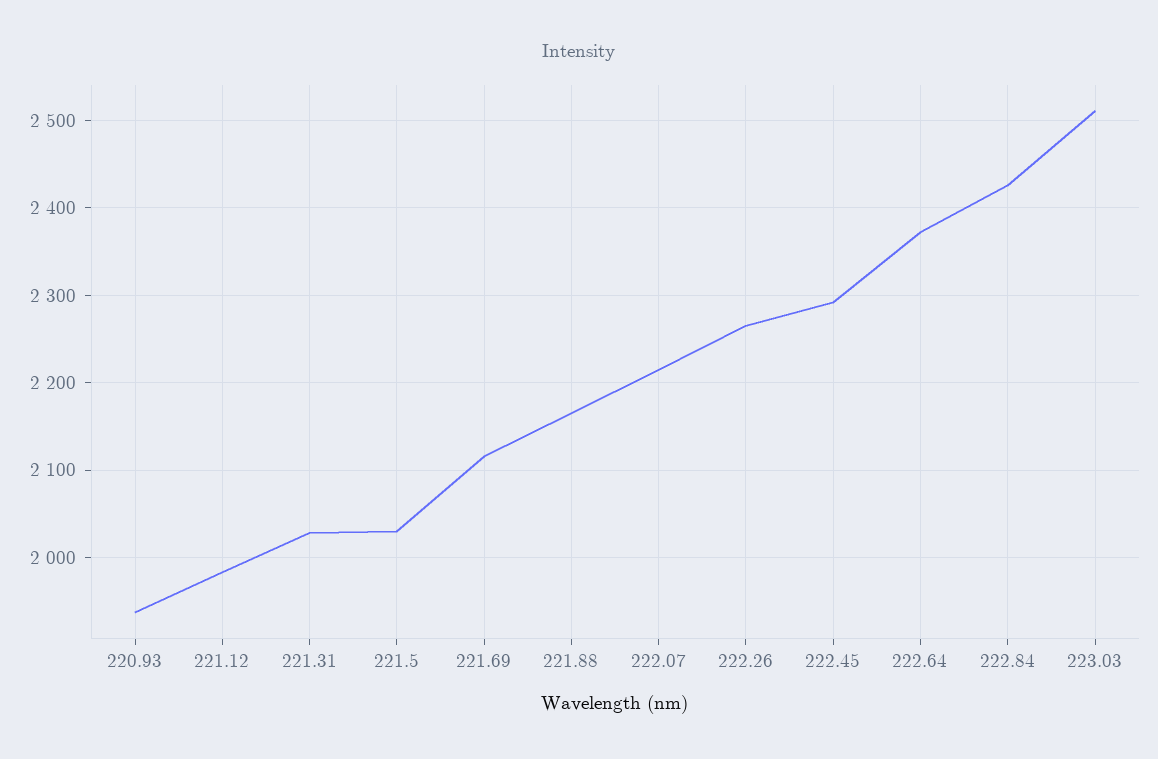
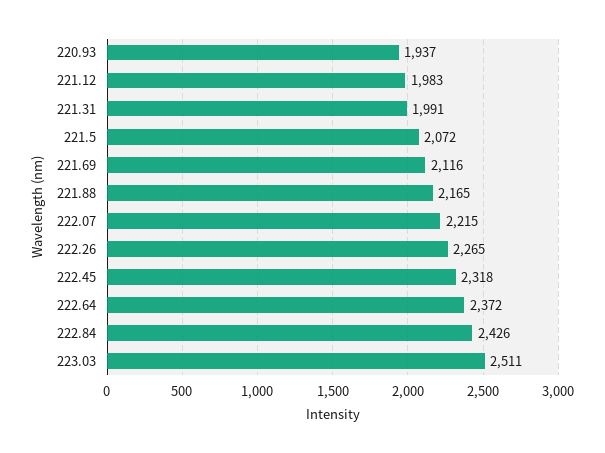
221.31: 2030 -> 1991
221.5: 2030 -> 2072
222.45: 2290 -> 2318

